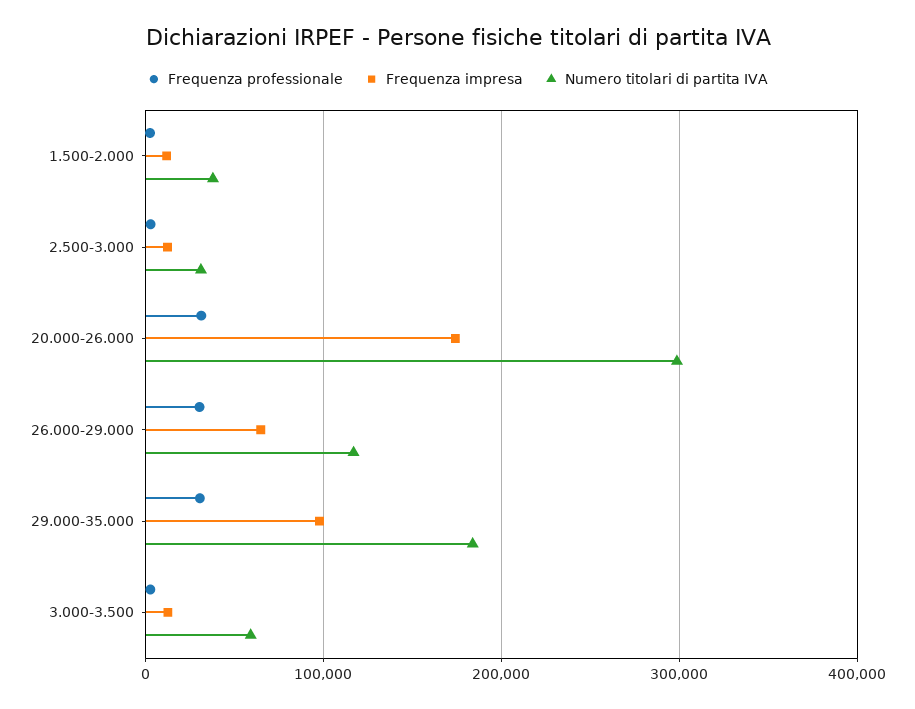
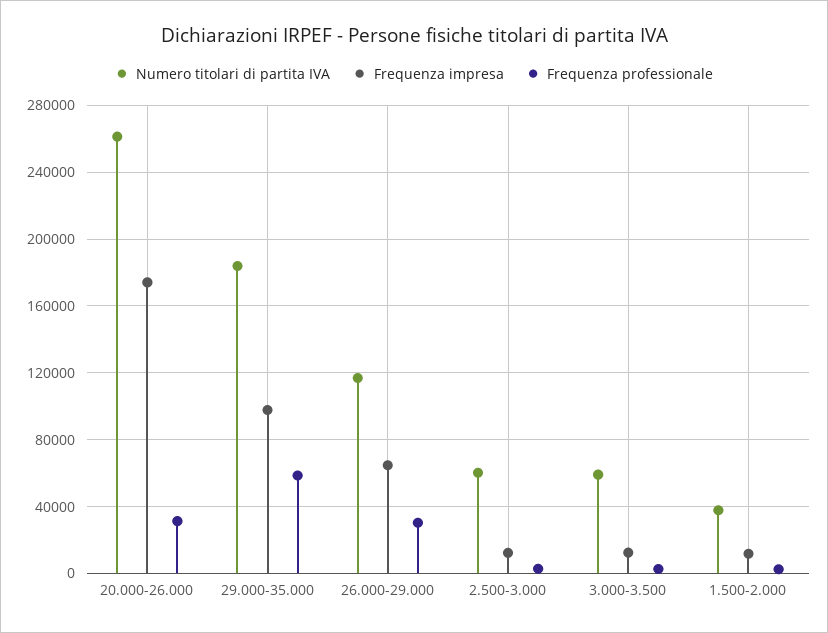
Numero titolari di partita IVA, 2.500-3.000: 30000 -> 60000
Numero titolari di partita IVA, 20.000-26.000: 300000 -> 260000
Frequenza professionale, 29.000-35.000: 30000 -> 60000

